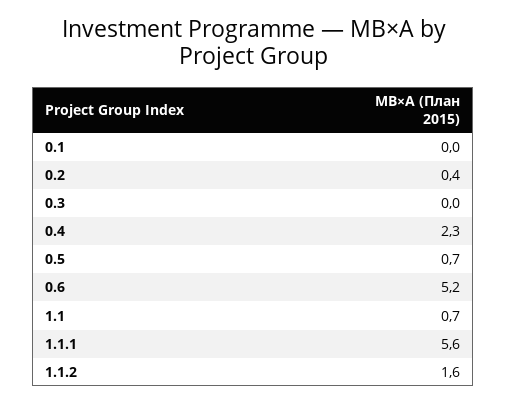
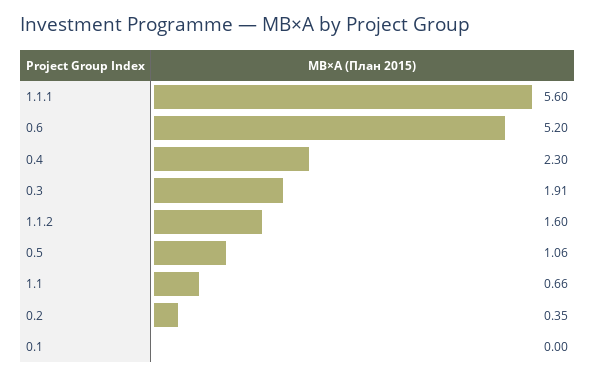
0.3: 0 -> 1.91
0.5: 0.7 -> 1.06

